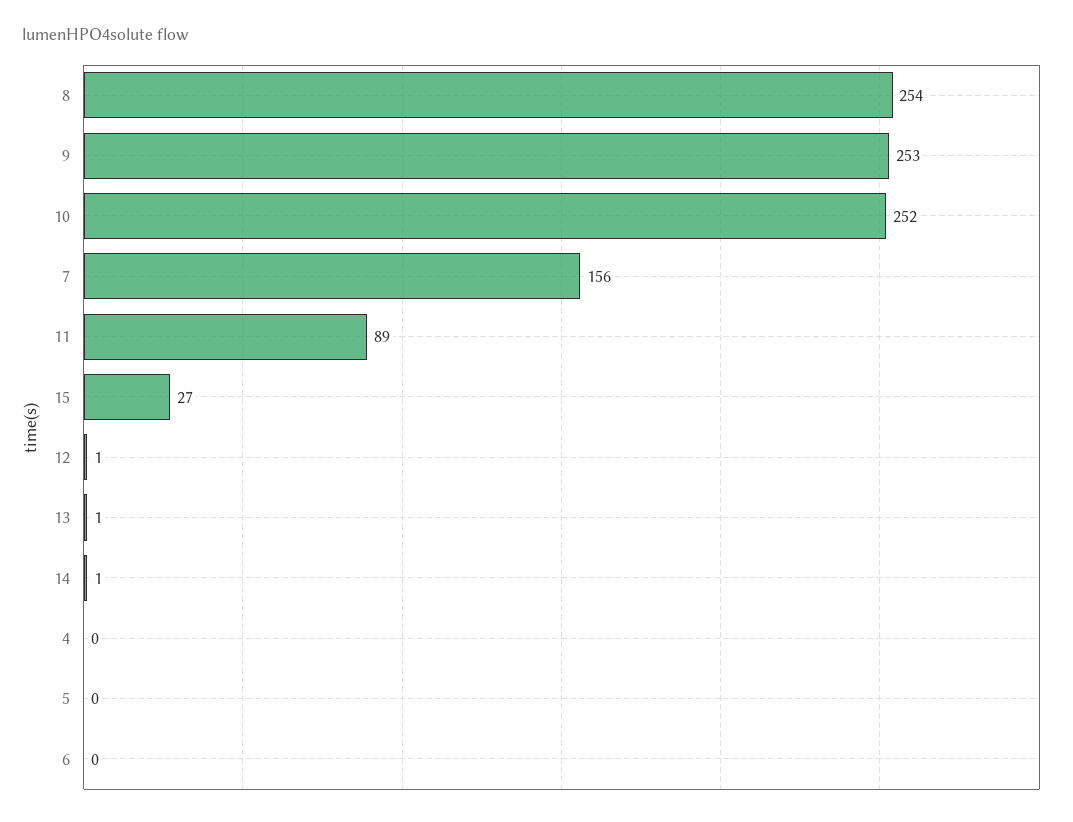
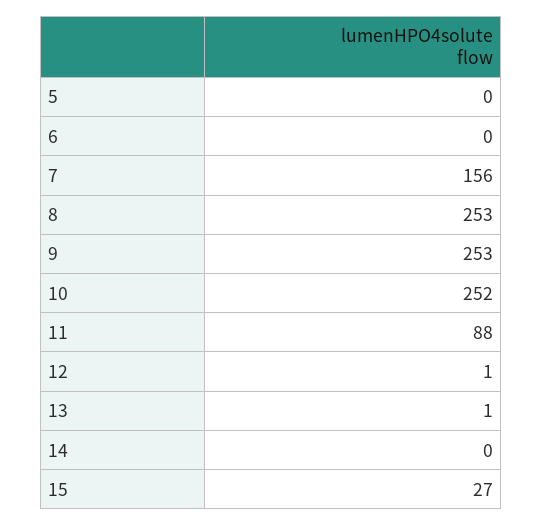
8: 254 -> 253
11: 89 -> 88
14: 1 -> 0
4: 0 -> none

